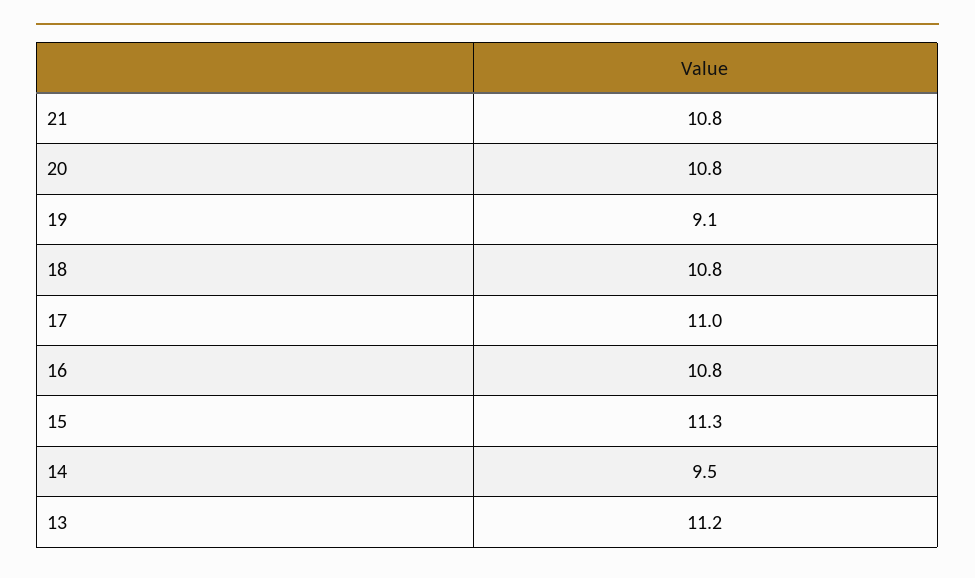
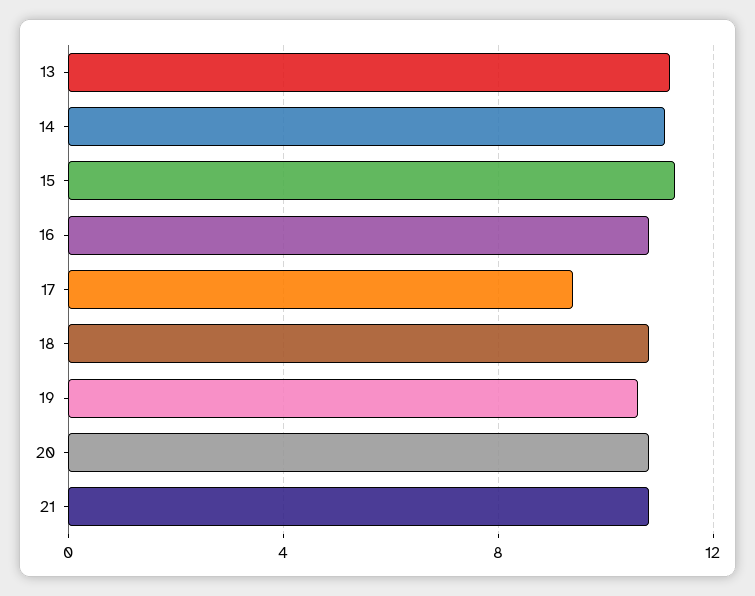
19: 9.1 -> 10.5
17: 11 -> 9.5
14: 9.5 -> 11

